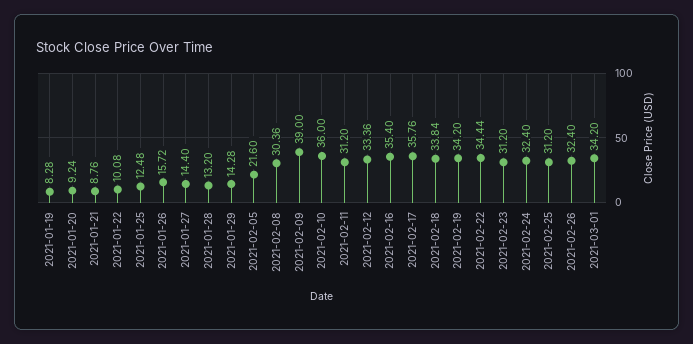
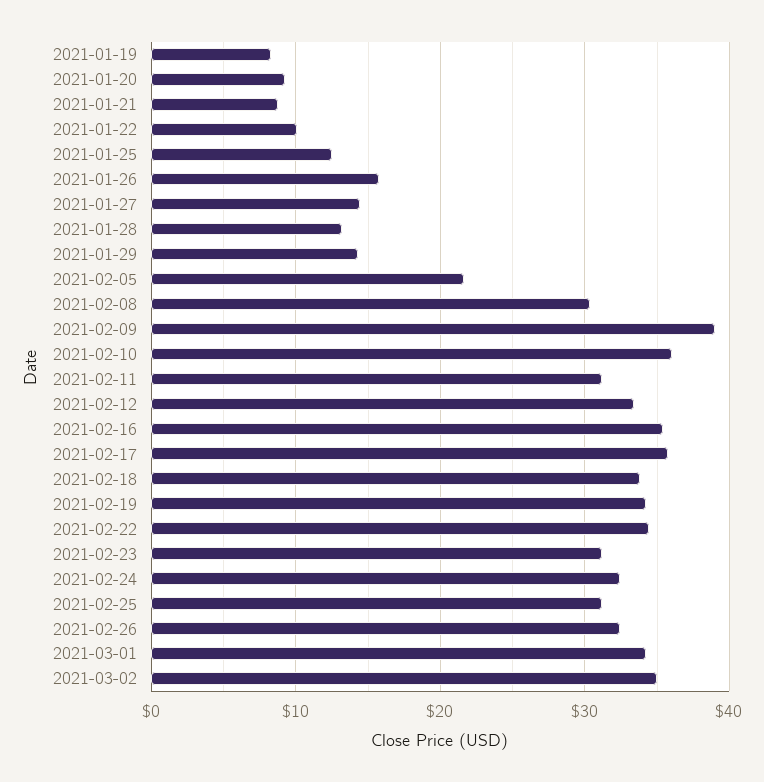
2021-03-02: none -> 35

